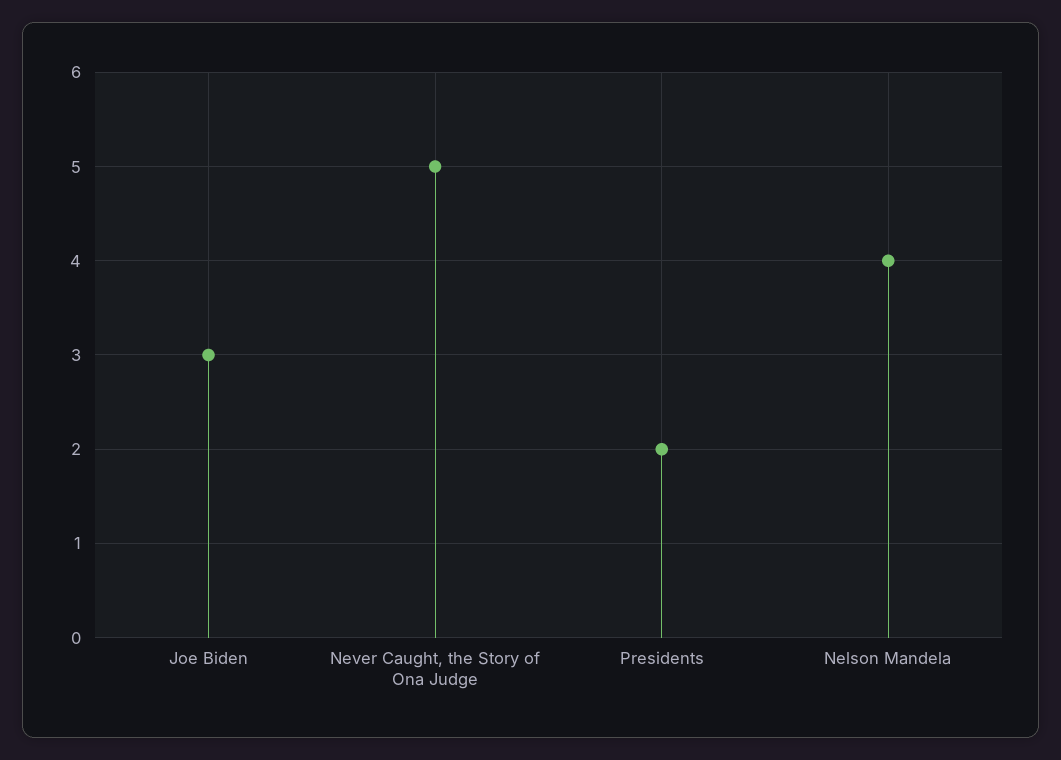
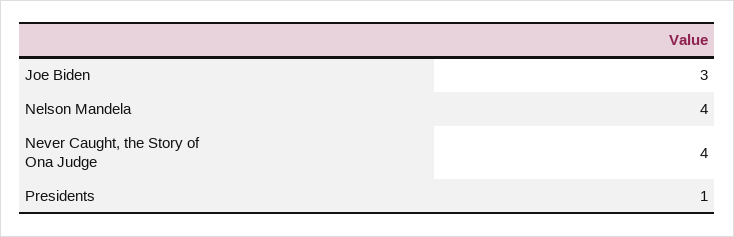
Never Caught, the Story of Ona Judge: 5 -> 4
Presidents: 2 -> 1

